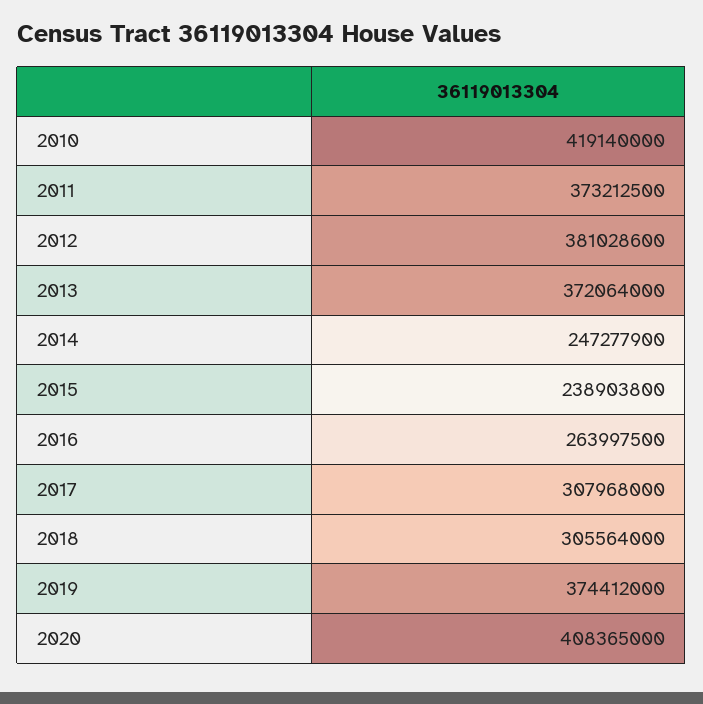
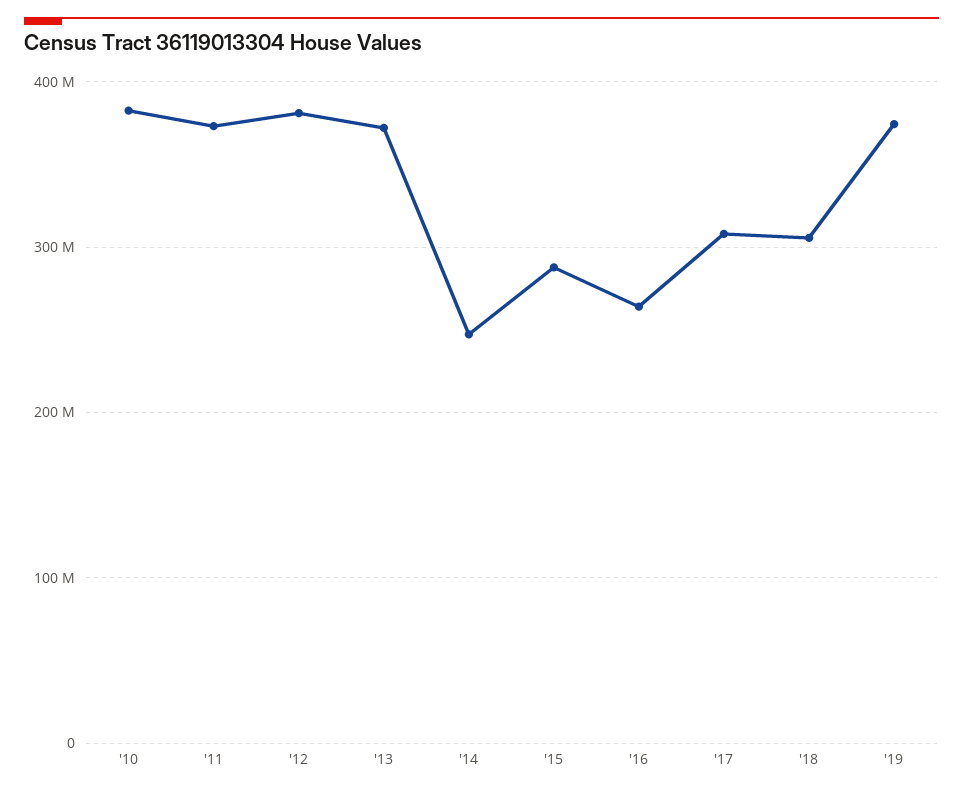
2010: 419140000 -> 380000000
2015: 238903800 -> 290000000
2020: 408365000 -> none

